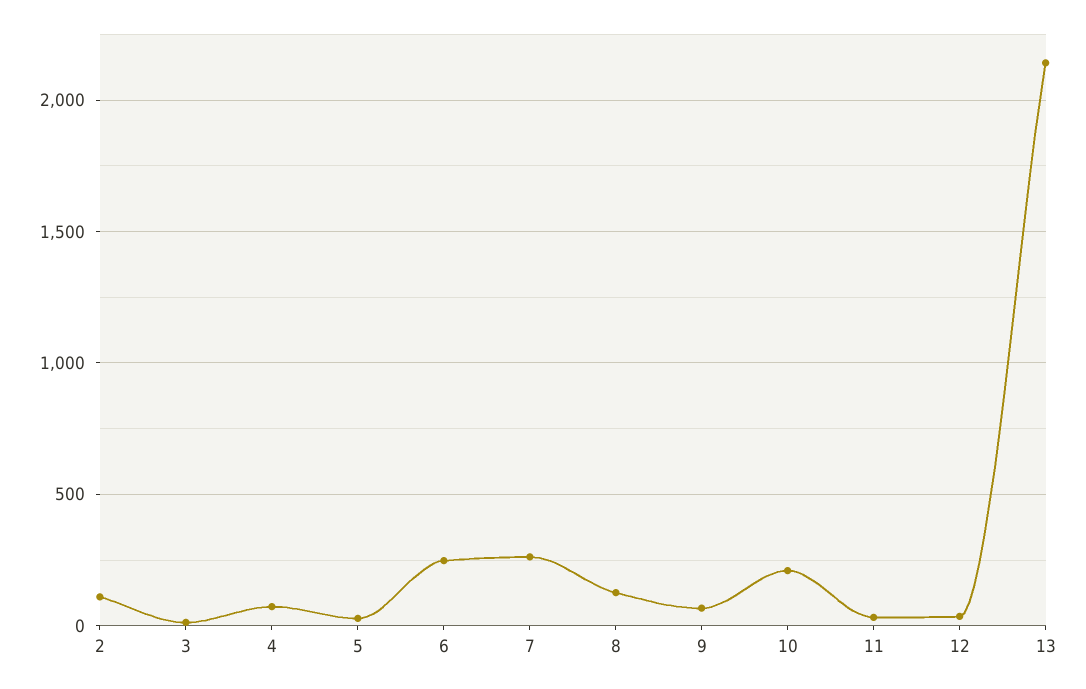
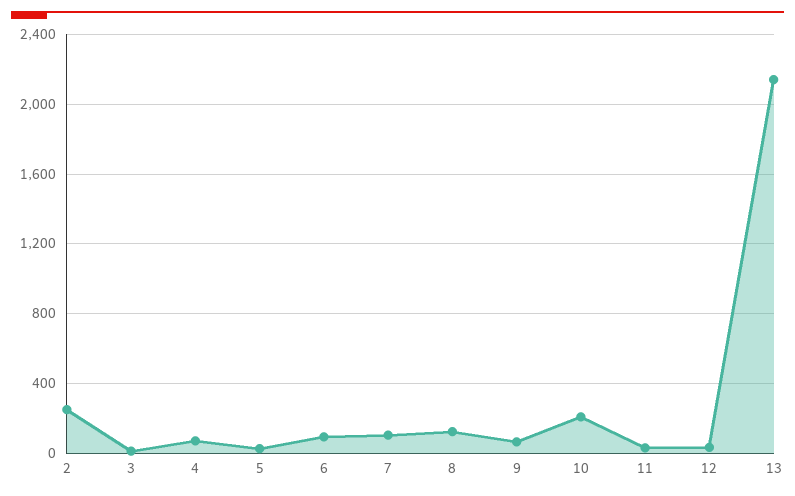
2: 100 -> 250
6: 250 -> 100
7: 250 -> 100

